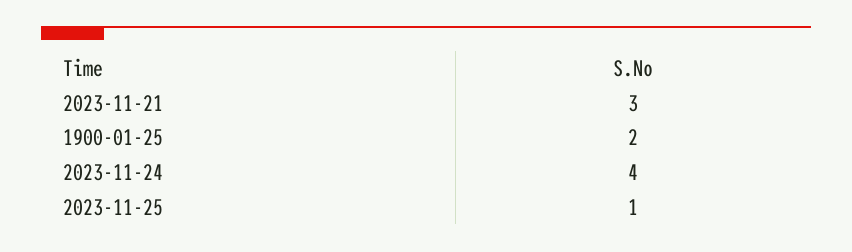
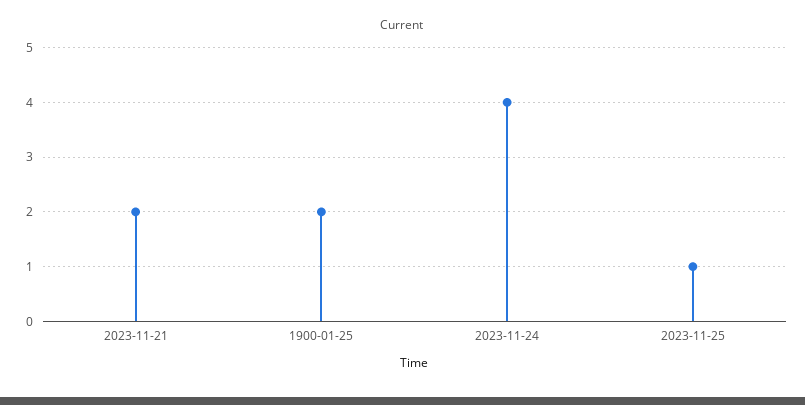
2023-11-21: 3 -> 2

